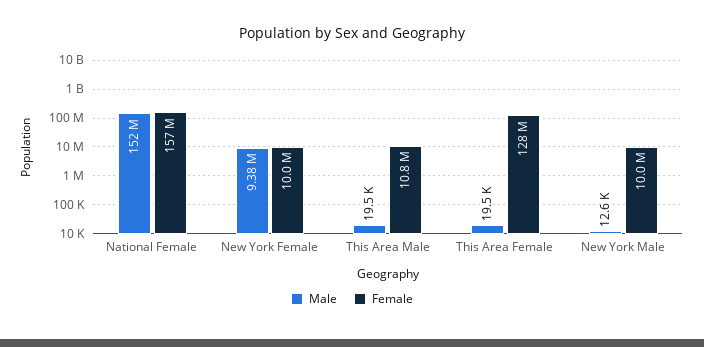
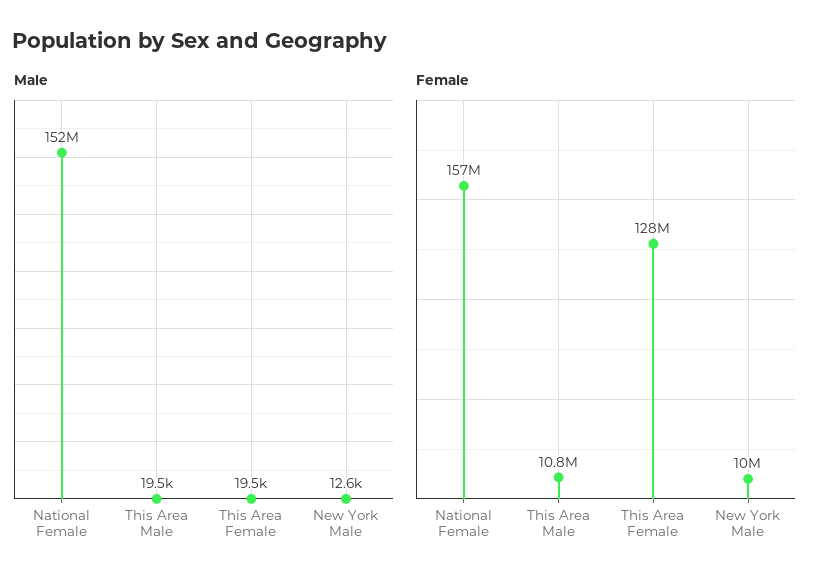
Male, New York Female: 9380000 -> none
Female, New York Female: 10000000 -> none

